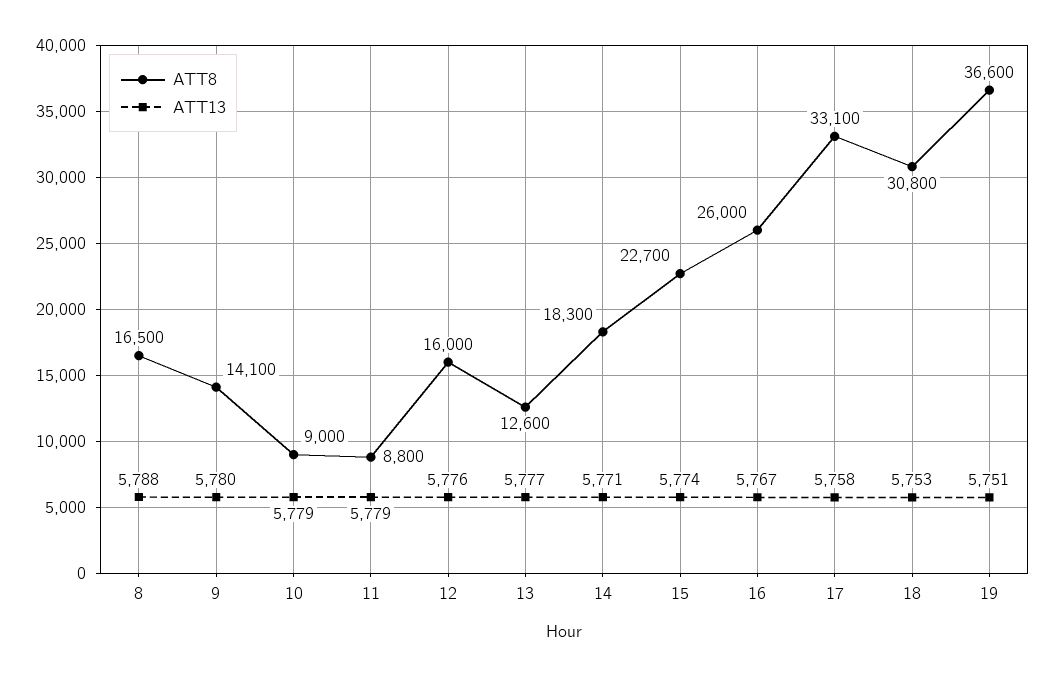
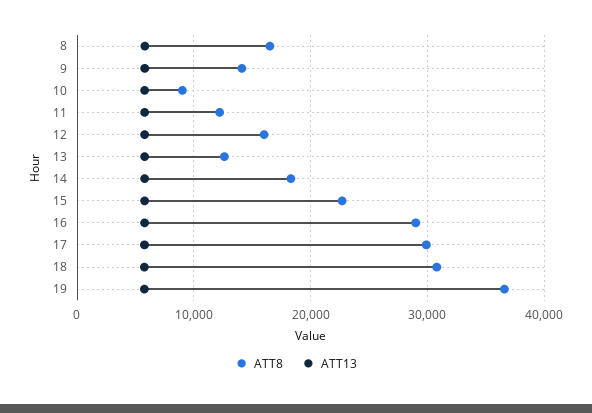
ATT8, 11: 8800 -> 12000
ATT8, 16: 26000 -> 29000
ATT8, 17: 33100 -> 30000

